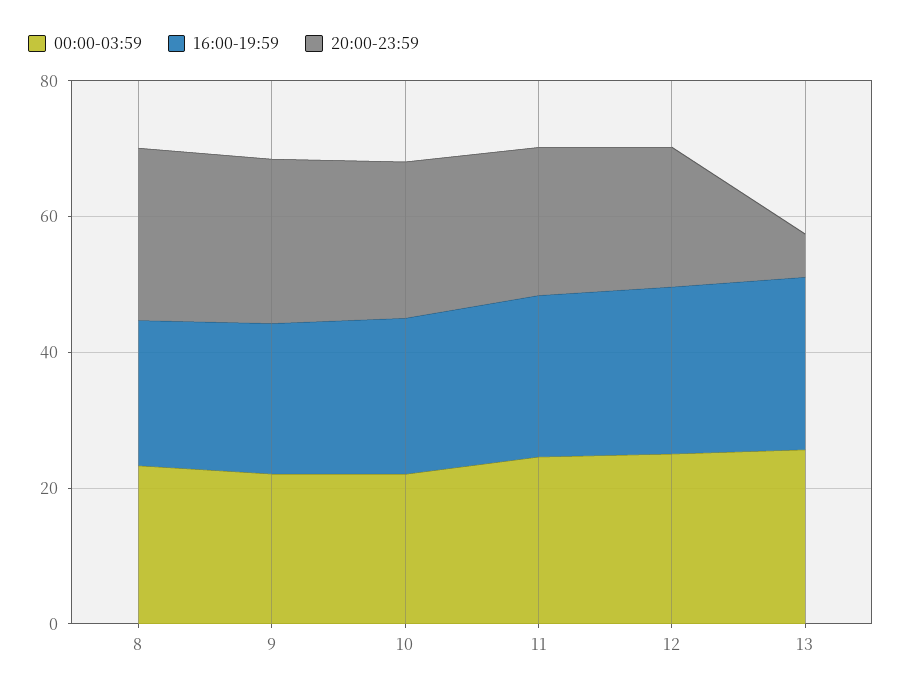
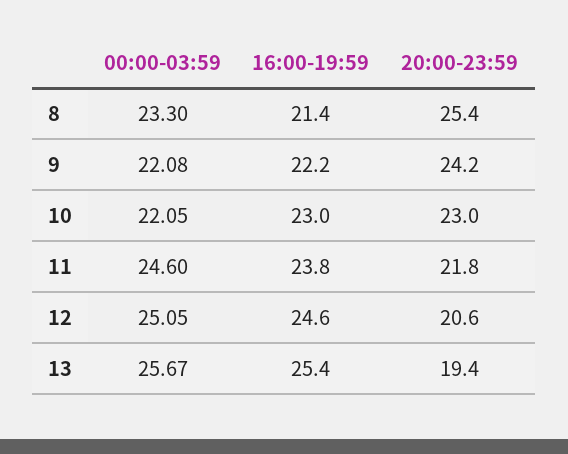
20:00-23:59, 13: 5 -> 19.4

